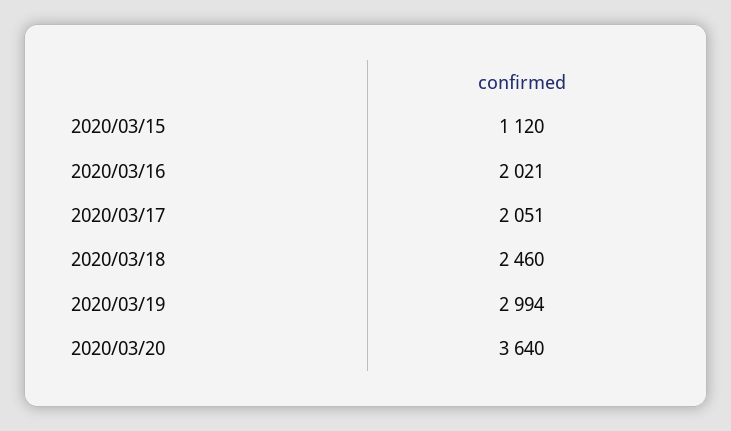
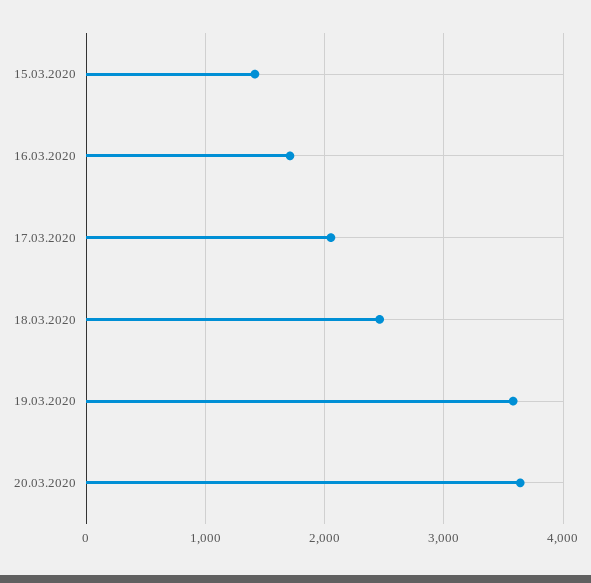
2020/03/15: 1120 -> 1400
2020/03/16: 2021 -> 1700
2020/03/19: 2994 -> 3600

